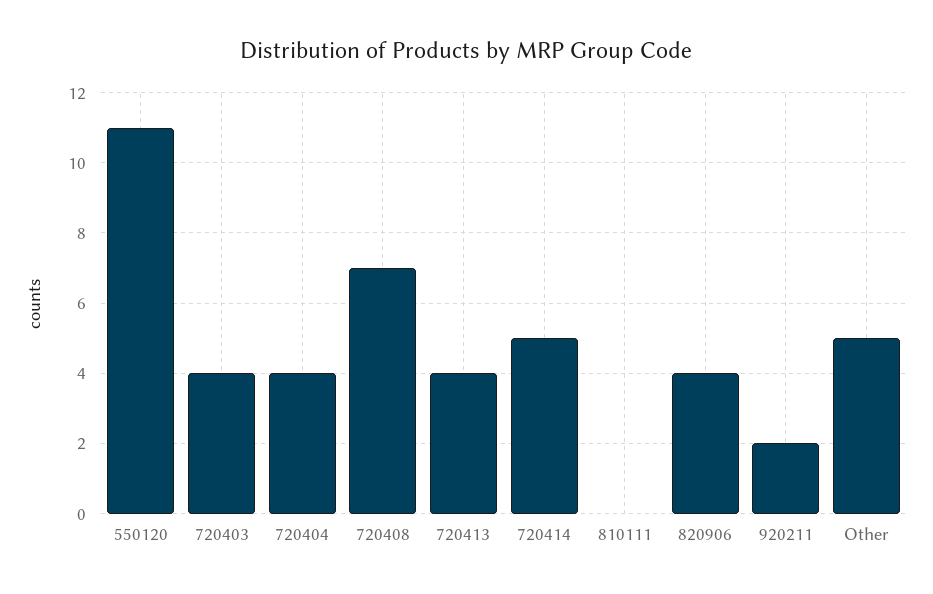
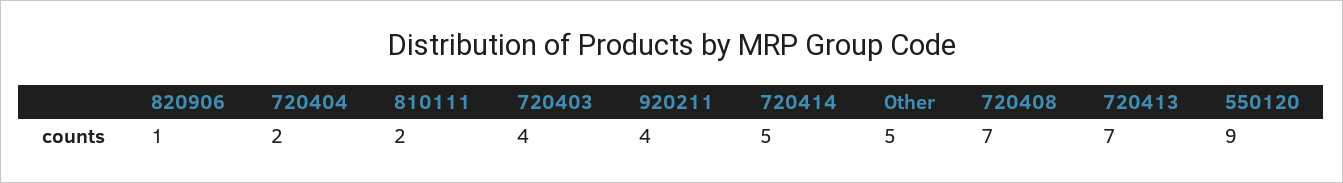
550120: 11 -> 9
720404: 4 -> 2
720413: 4 -> 7
810111: 0 -> 2
820906: 4 -> 1
920211: 2 -> 4

